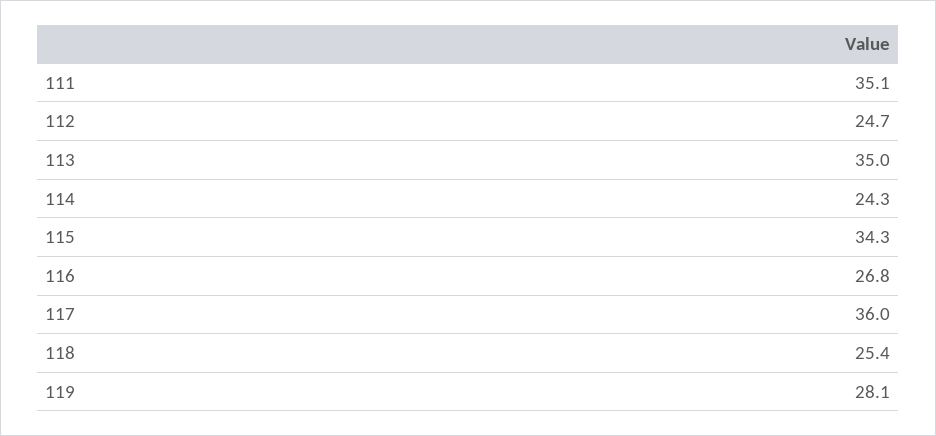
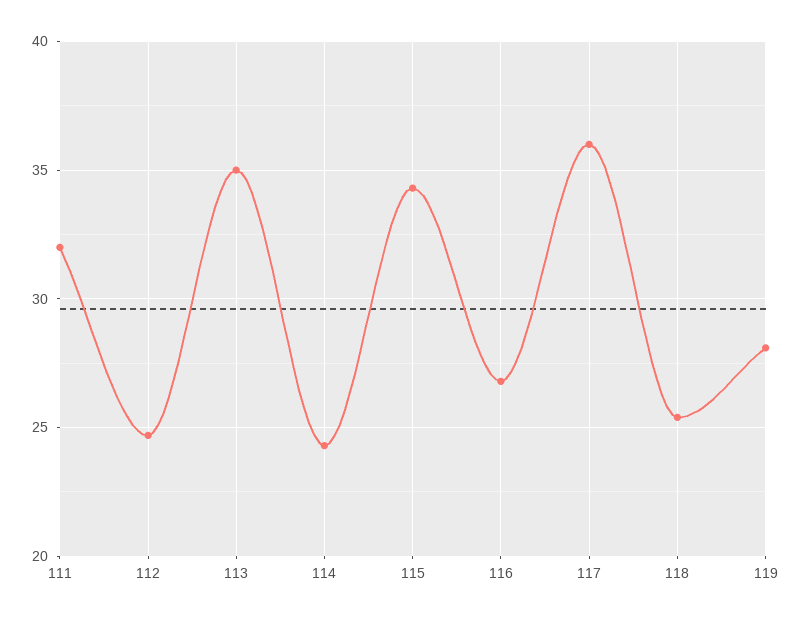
111: 35.1 -> 32

